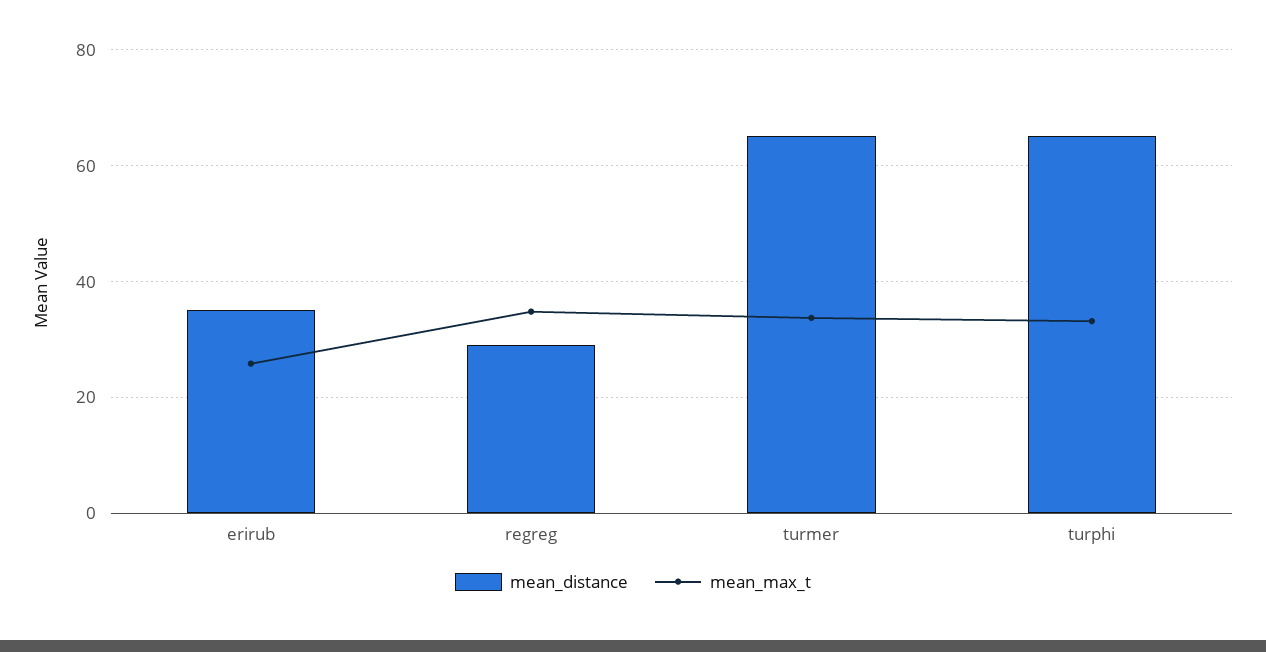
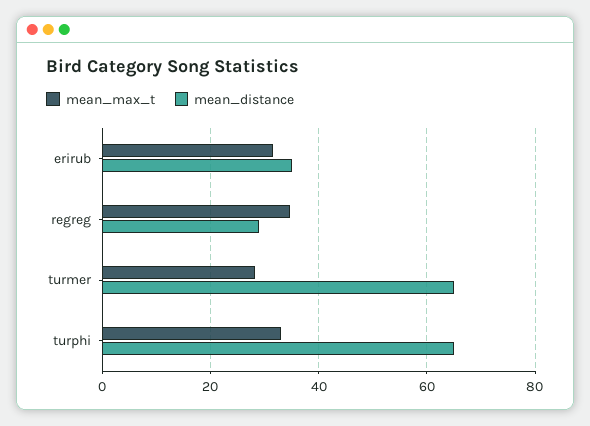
mean_max_t, erirub: 26 -> 32
mean_max_t, turmer: 34 -> 28

